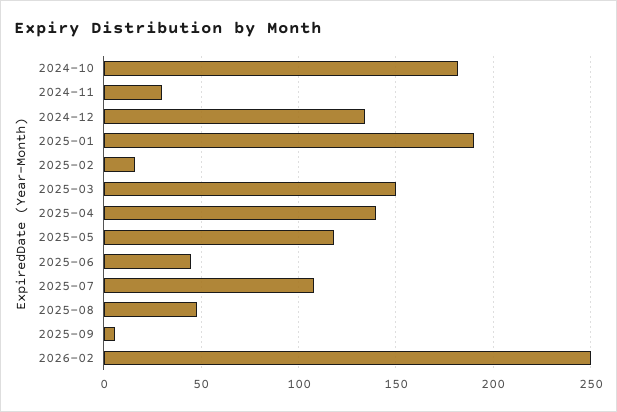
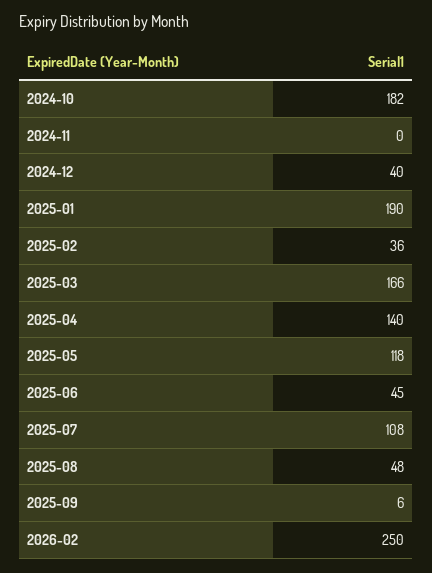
2024-11: 30 -> 0
2024-12: 135 -> 40
2025-02: 15 -> 36
2025-03: 150 -> 166

